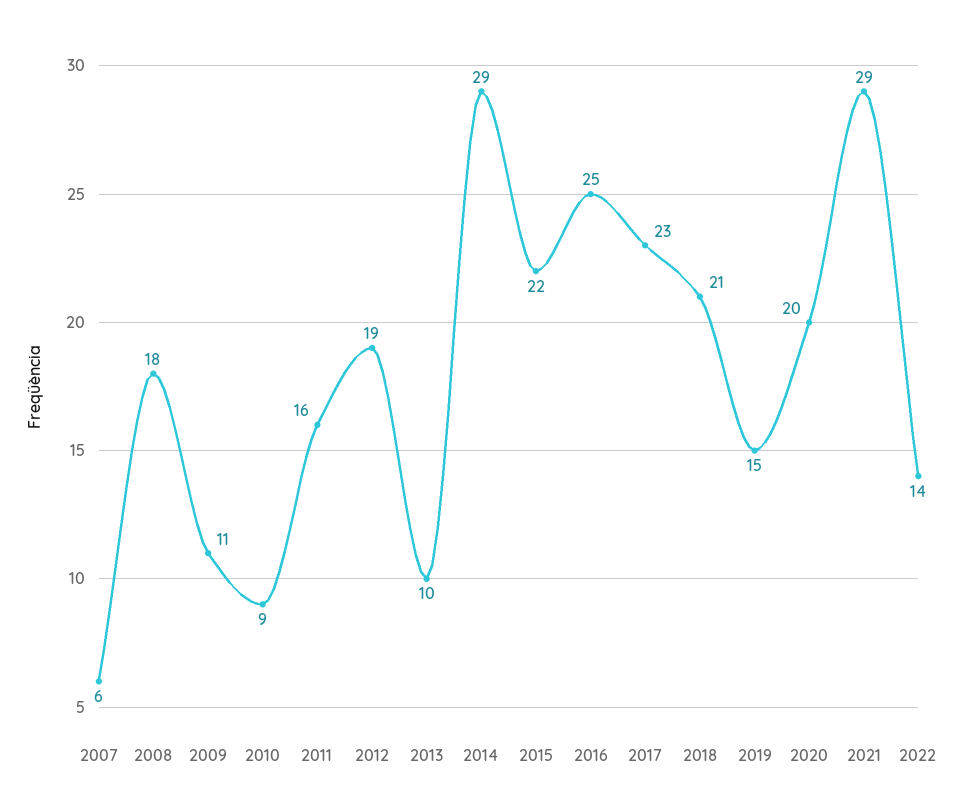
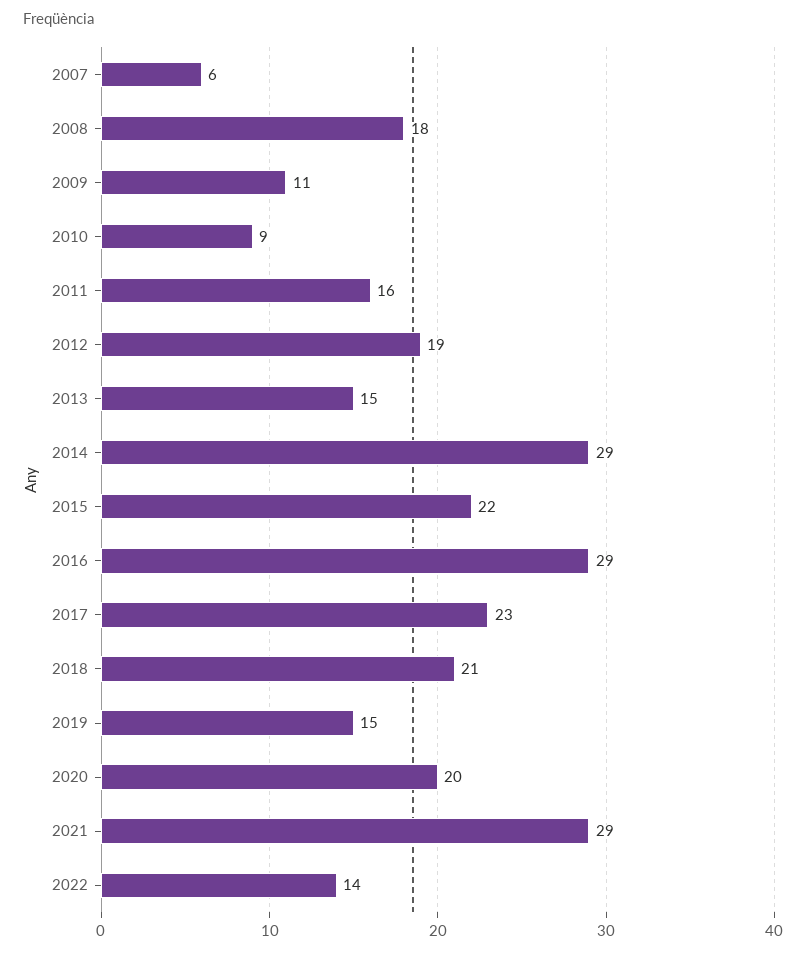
2013: 10 -> 15
2016: 25 -> 29

